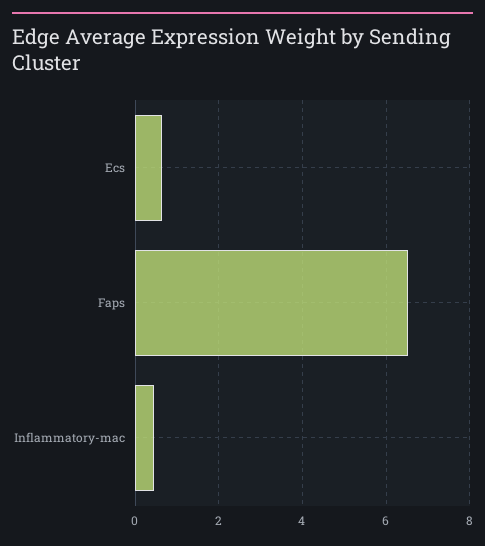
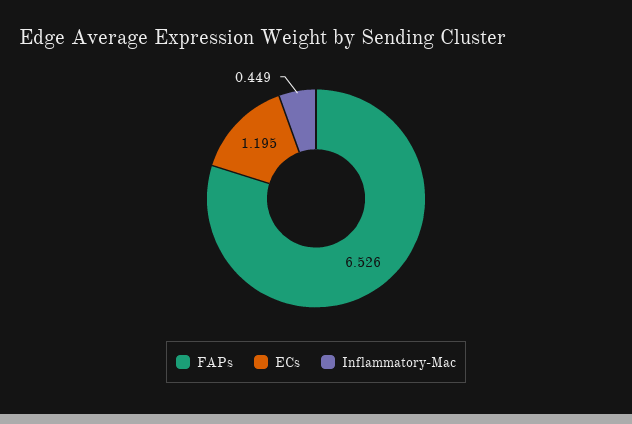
Ecs: 0.6 -> 1.195

